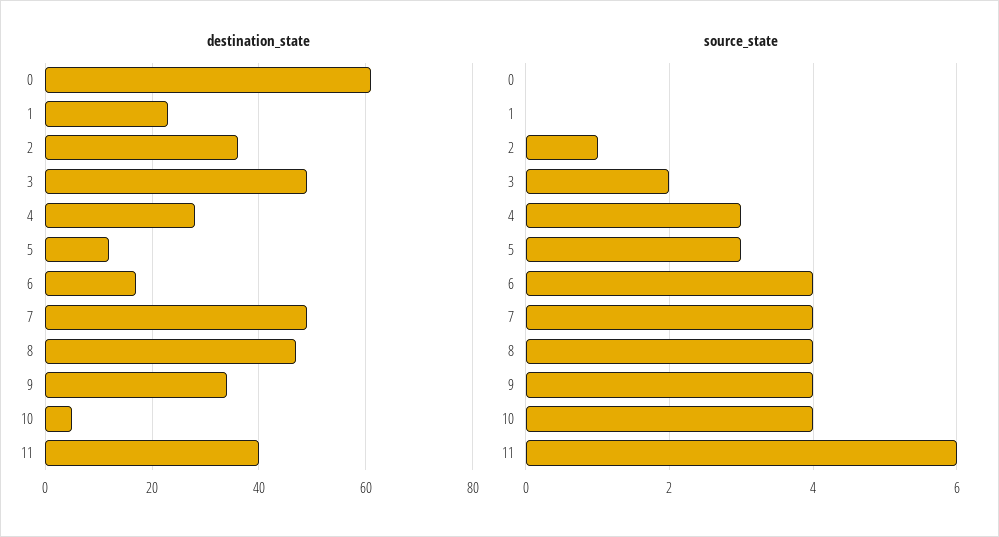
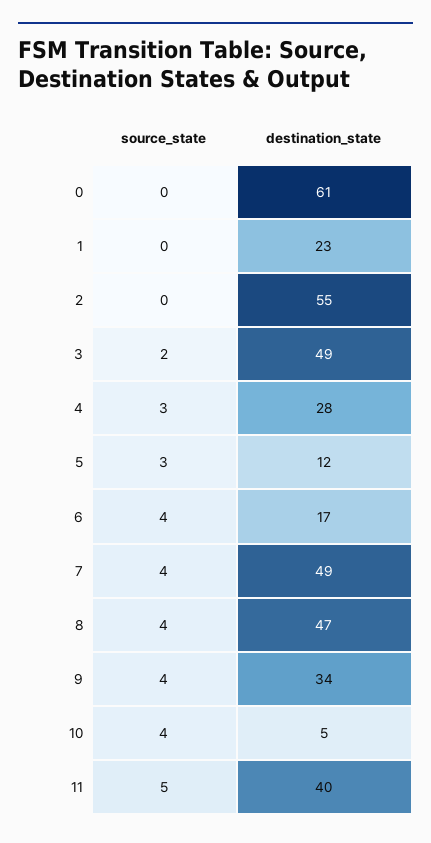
destination_state, 2: 35 -> 55
source_state, 2: 1 -> 0
source_state, 11: 6 -> 5

